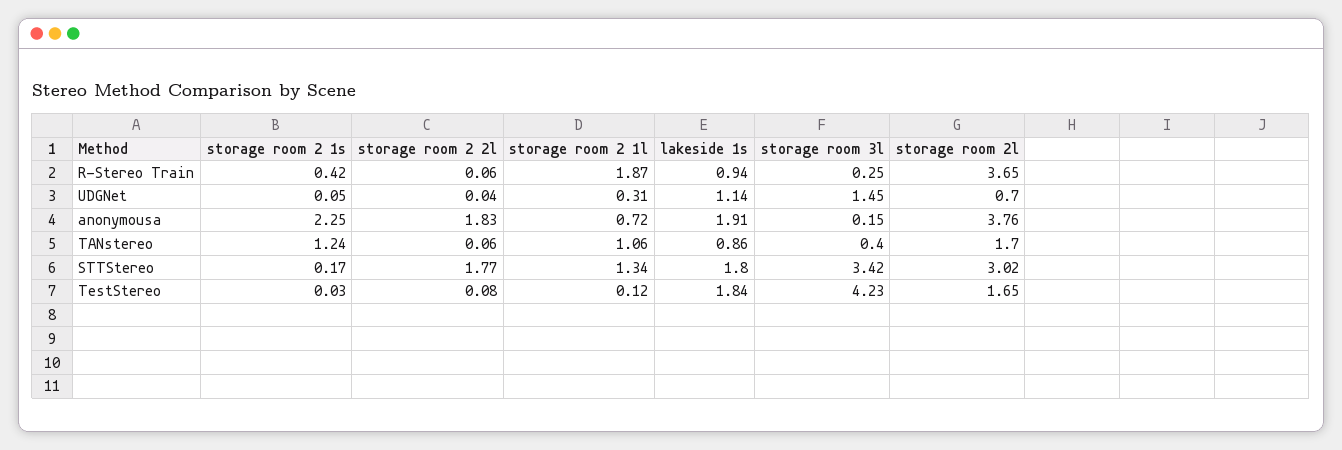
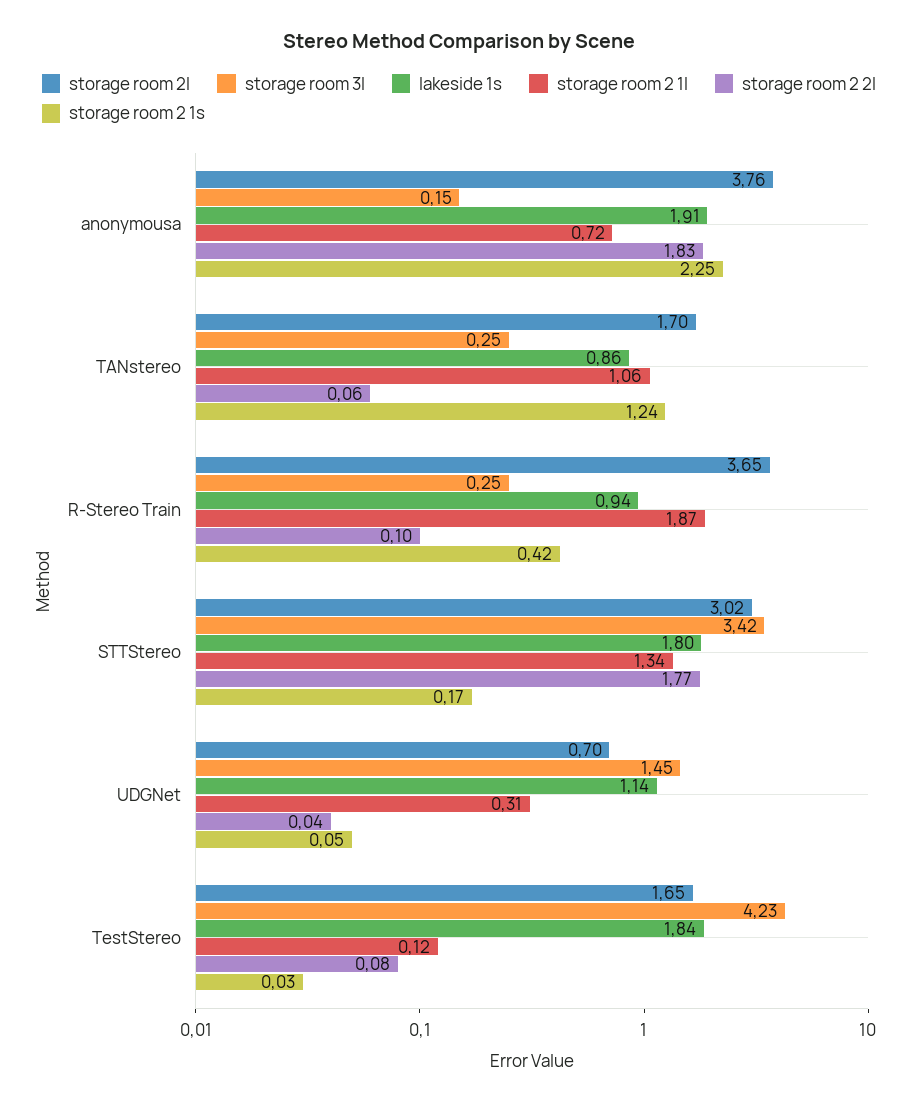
storage room 2 2l, R-Stereo Train: 0.06 -> 0.1
storage room 3l, TANstereo: 0.4 -> 0.25

